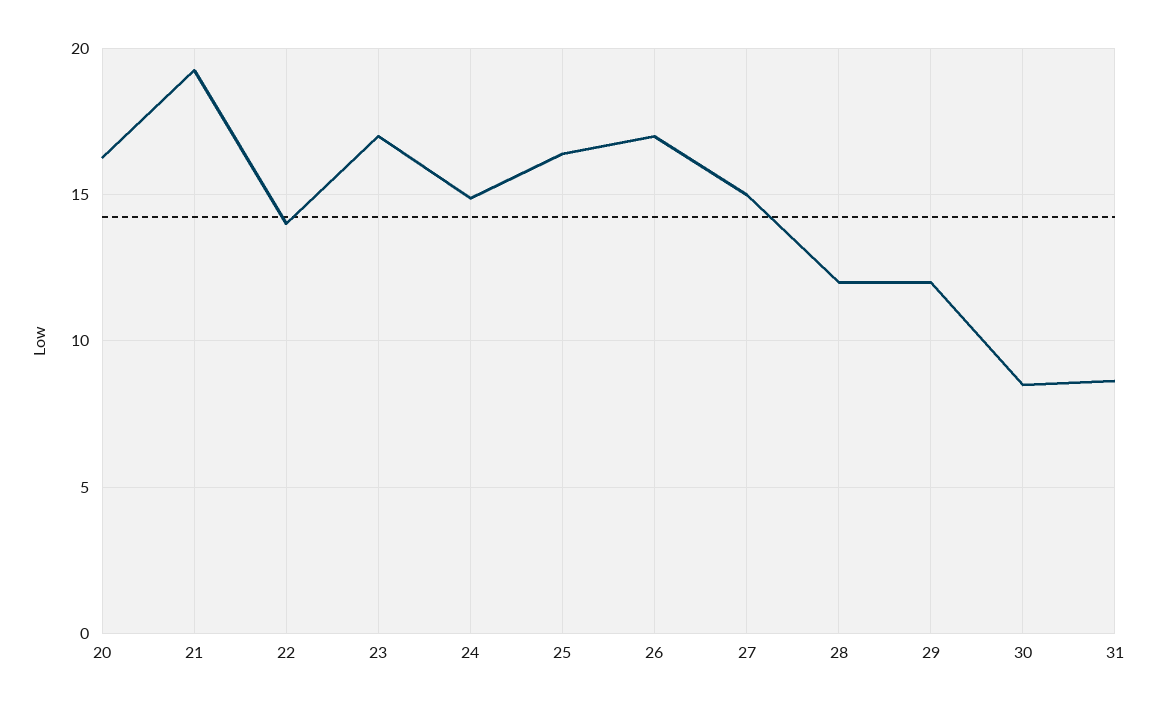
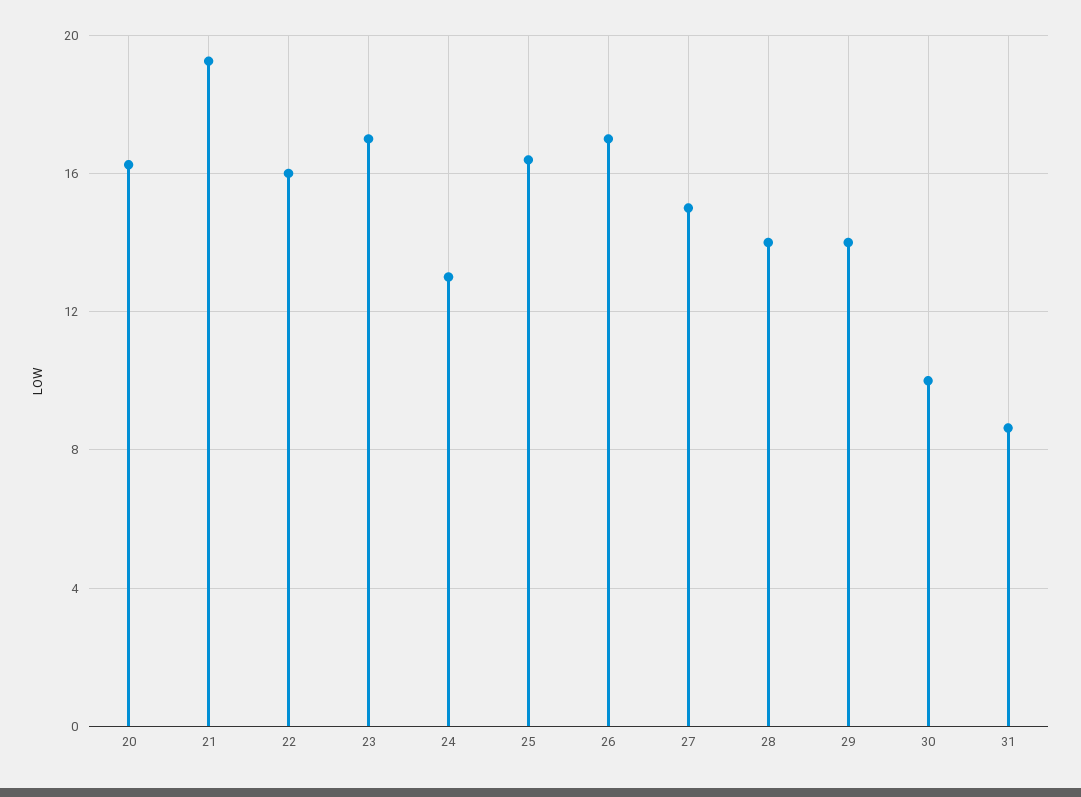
22: 14 -> 16
24: 15 -> 13
28: 12 -> 14
29: 12 -> 14
30: 8.5 -> 10

